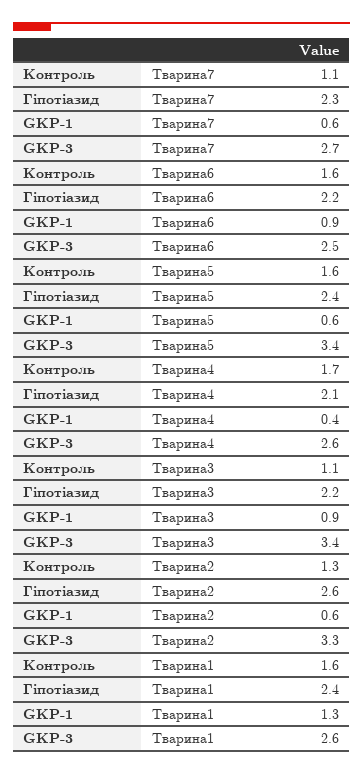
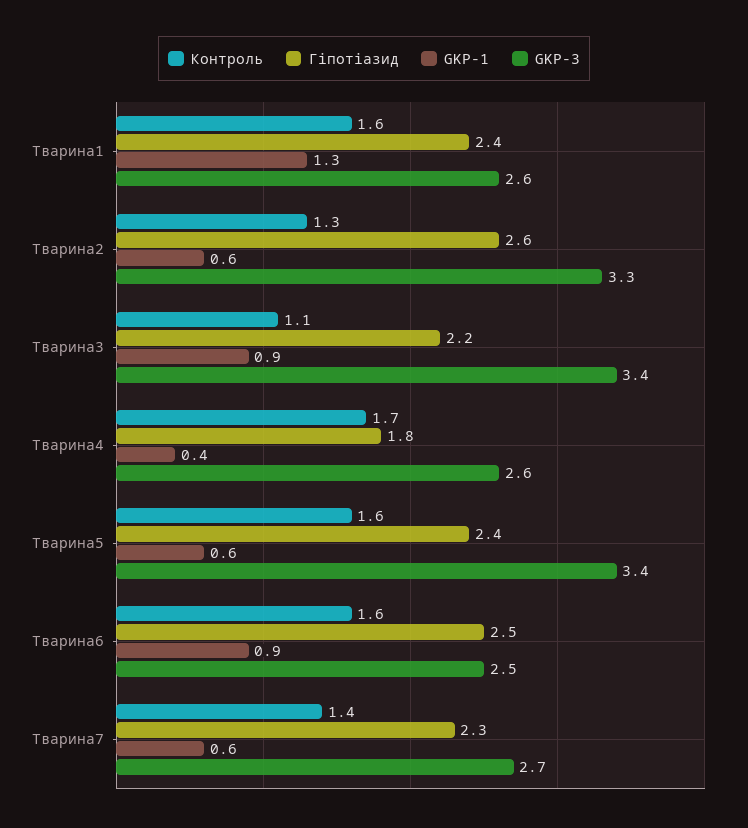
Контроль, Тварина7: 1.1 -> 1.4
Гіпотіазид, Тварина6: 2.2 -> 2.5
Гіпотіазид, Тварина4: 2.1 -> 1.8

